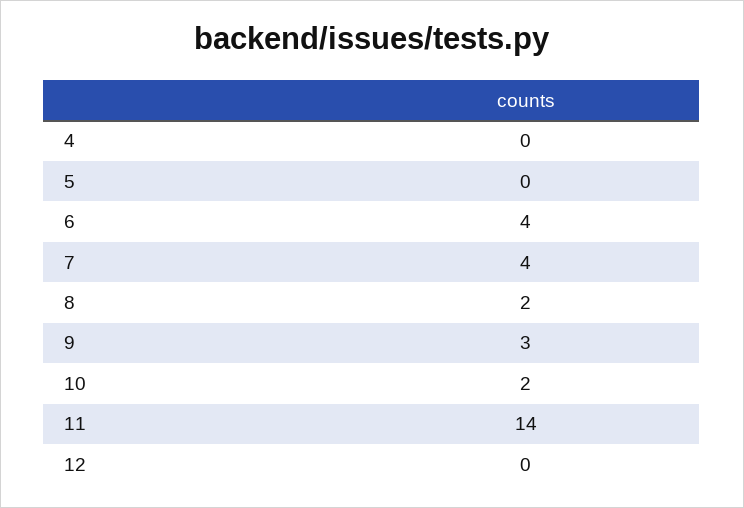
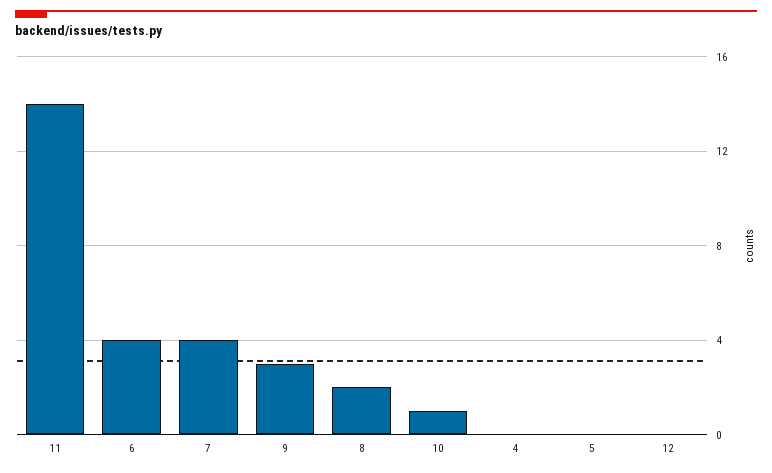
10: 2 -> 1

